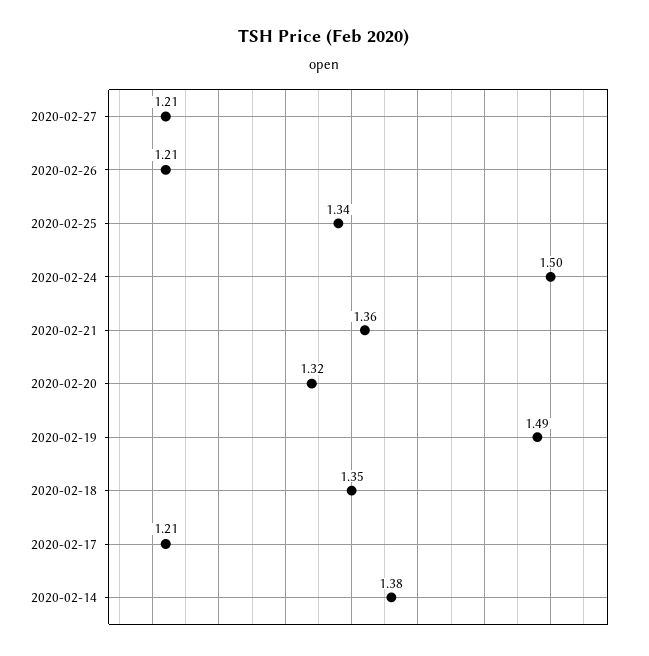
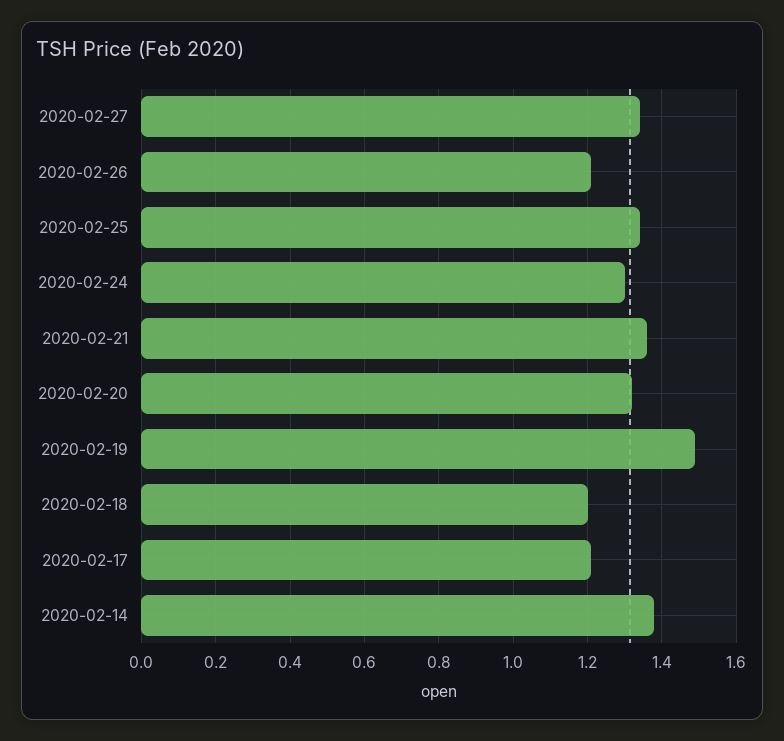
2020-02-27: 1.21 -> 1.35
2020-02-24: 1.5 -> 1.3
2020-02-18: 1.35 -> 1.2

